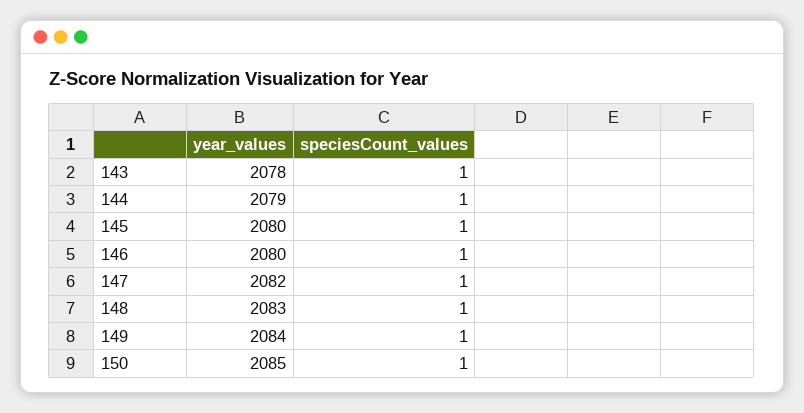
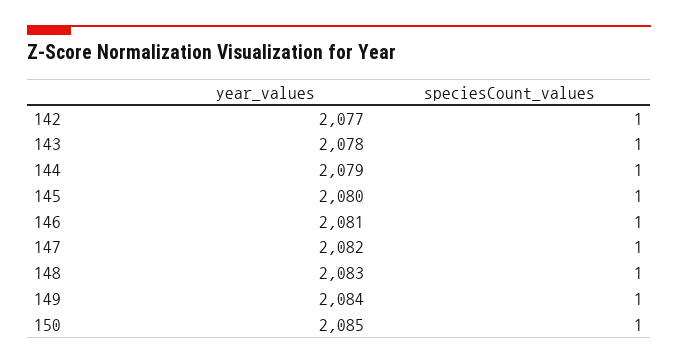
year_values, 146: 2080 -> 2081
year_values, 142: none -> 2077
speciesCount_values, 142: none -> 1

